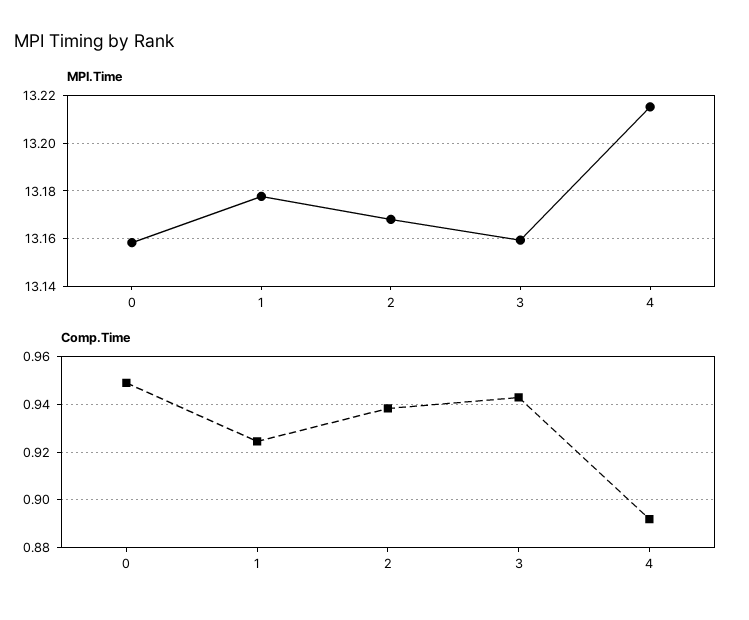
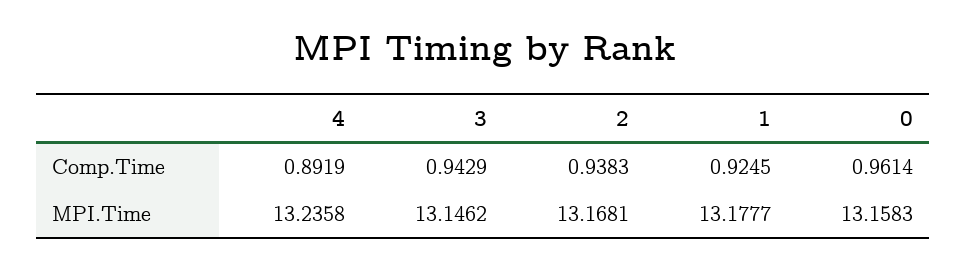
MPI.Time, 3: 13.16 -> 13.1462
MPI.Time, 4: 13.215 -> 13.2358
Comp.Time, 0: 0.95 -> 0.9614

